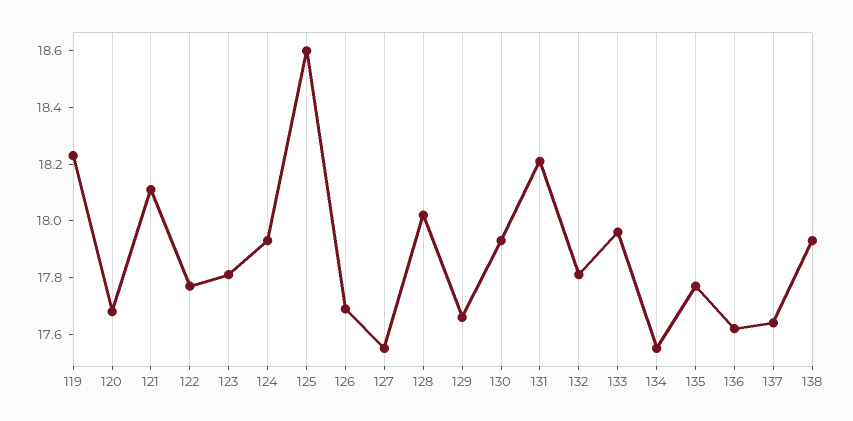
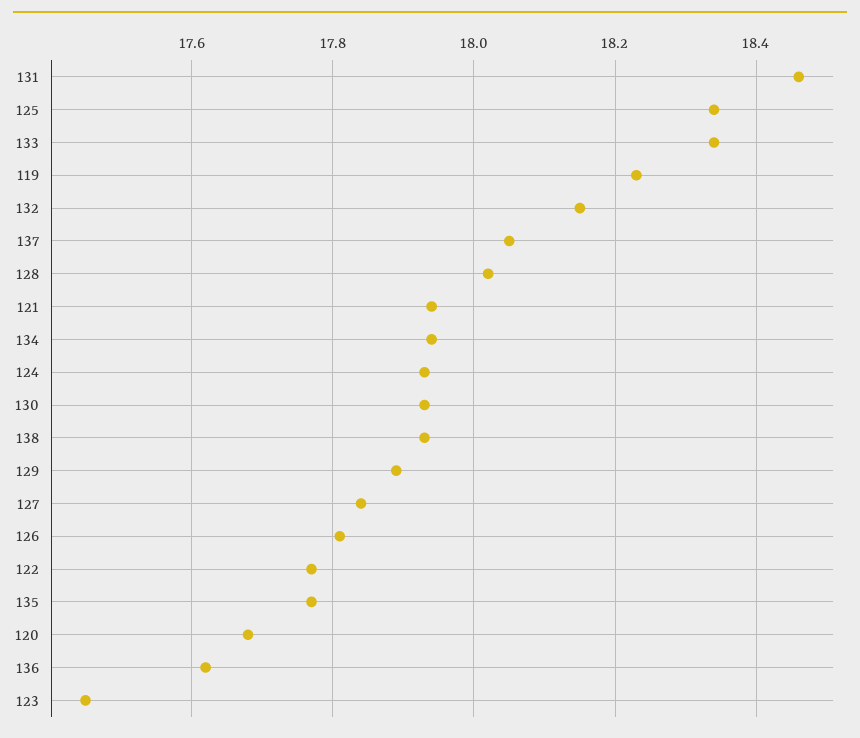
121: 18.1 -> 17.95
123: 17.8 -> 17.45
125: 18.6 -> 18.35
126: 17.7 -> 17.8
127: 17.55 -> 17.85
129: 17.65 -> 17.9
131: 18.2 -> 18.45
132: 17.8 -> 18.15
133: 17.95 -> 18.35
134: 17.55 -> 17.95
137: 17.65 -> 18.05

